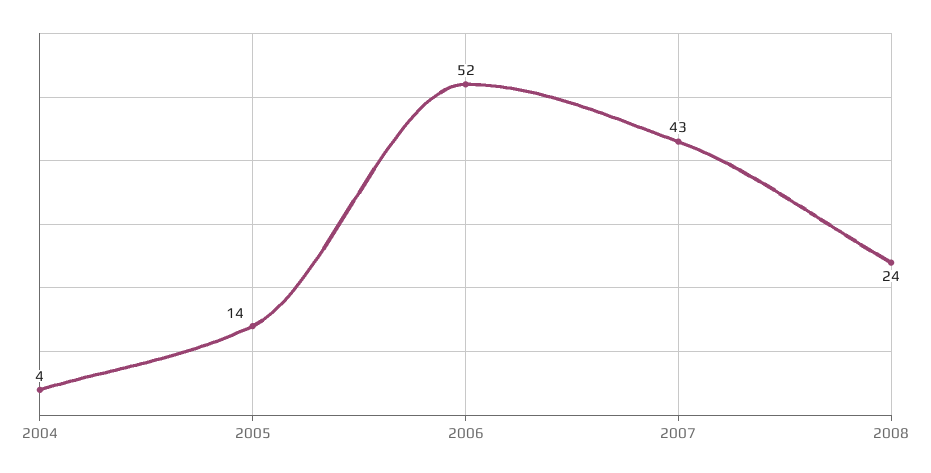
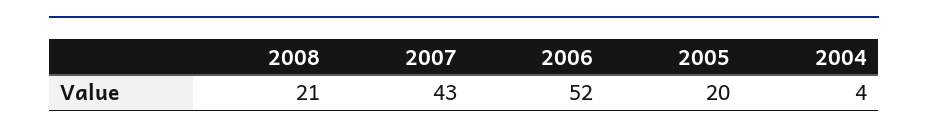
2005: 14 -> 20
2008: 24 -> 21

